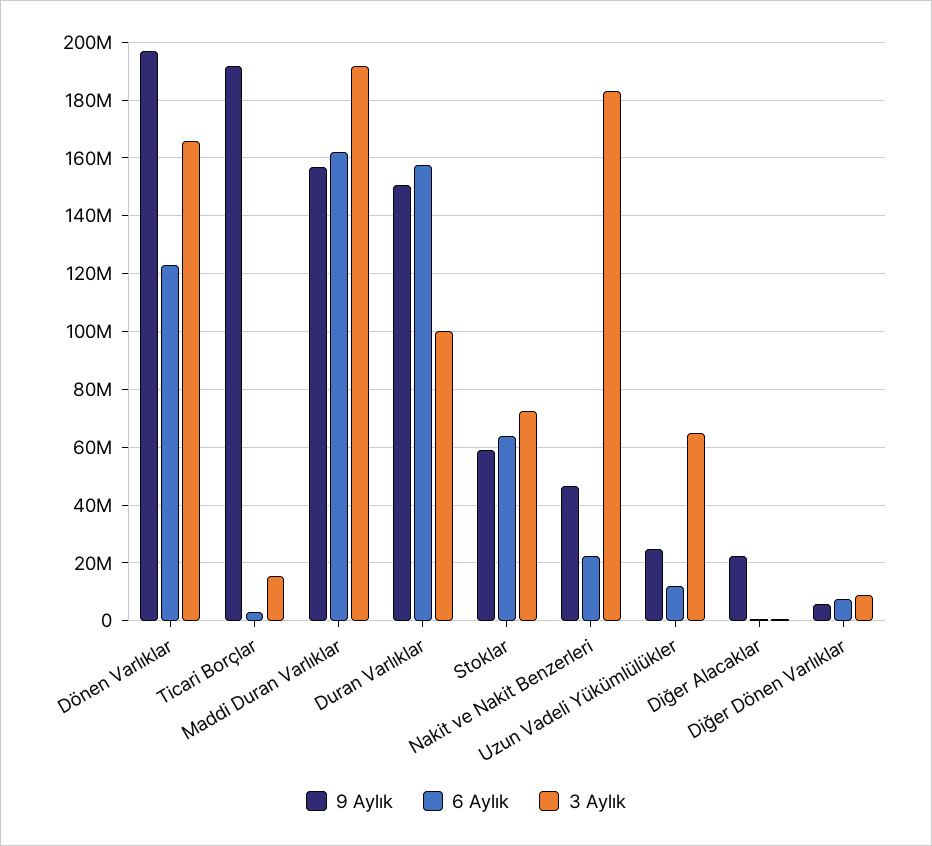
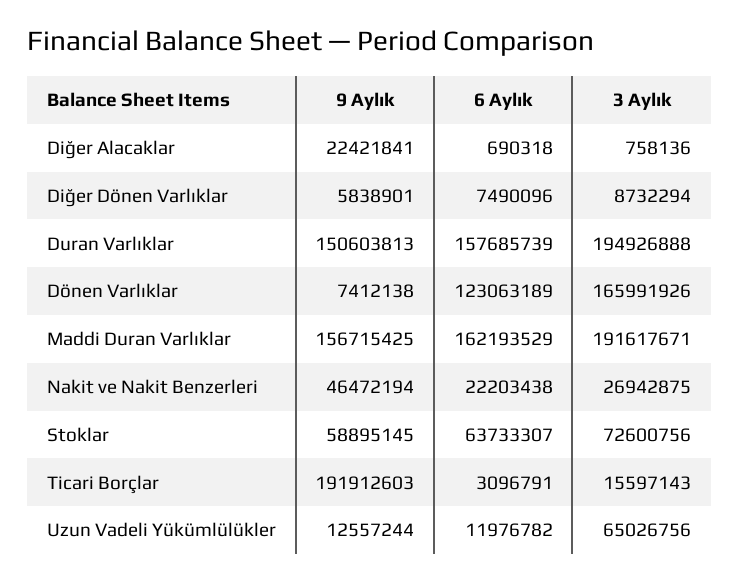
9 Aylık, Dönen Varlıklar: 197500000 -> 7412138
3 Aylık, Duran Varlıklar: 100000000 -> 194926888
3 Aylık, Nakit ve Nakit Benzerleri: 182500000 -> 26942875
9 Aylık, Uzun Vadeli Yükümlülükler: 25000000 -> 12557244

